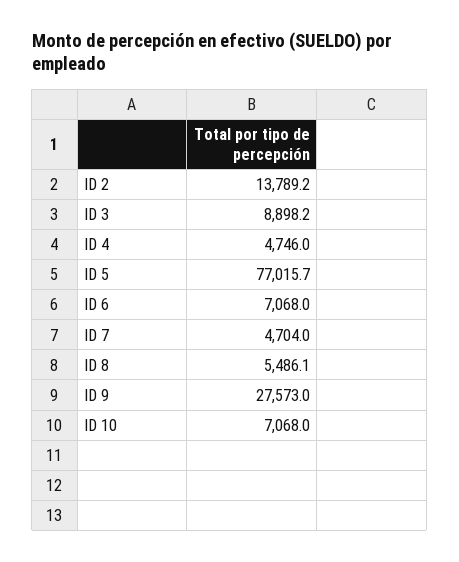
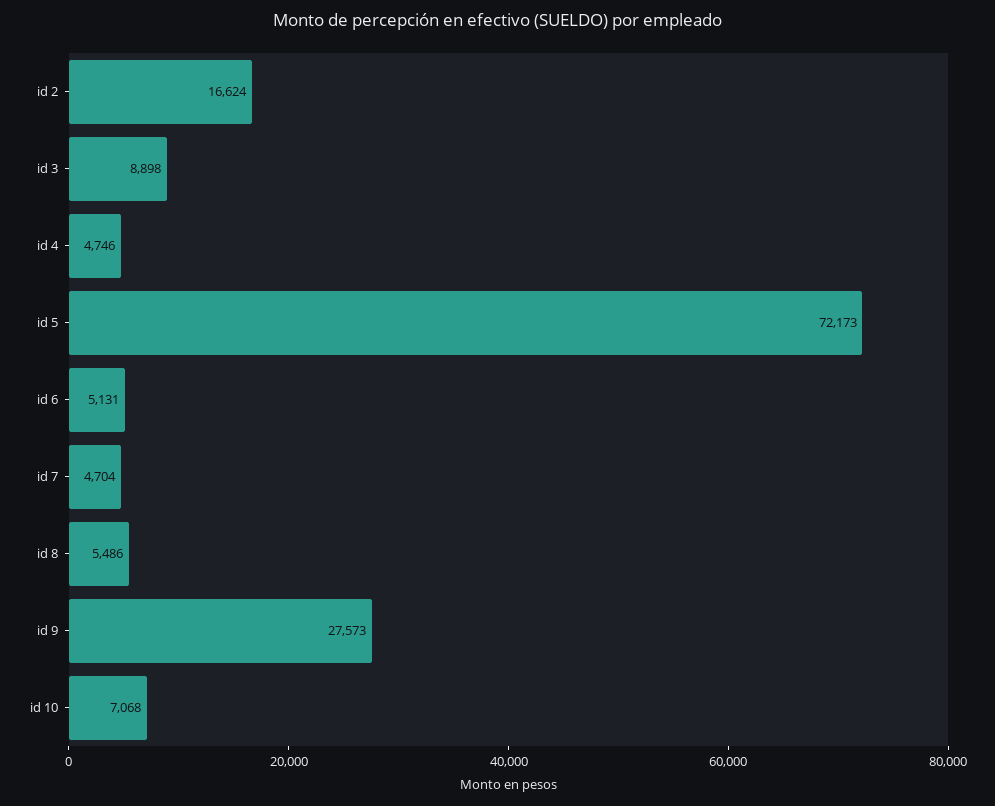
ID 2: 13789.2 -> 16624
ID 5: 77015.7 -> 72173
ID 6: 7068 -> 5131

